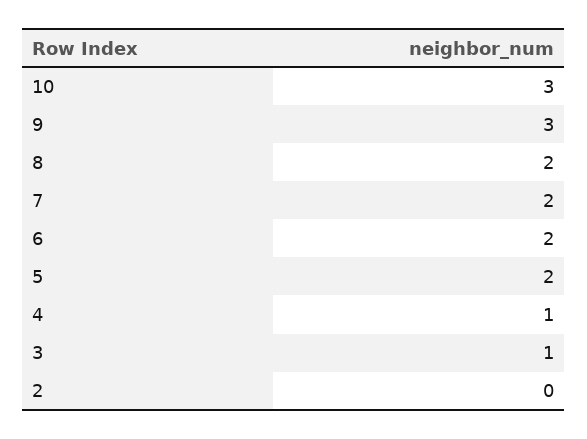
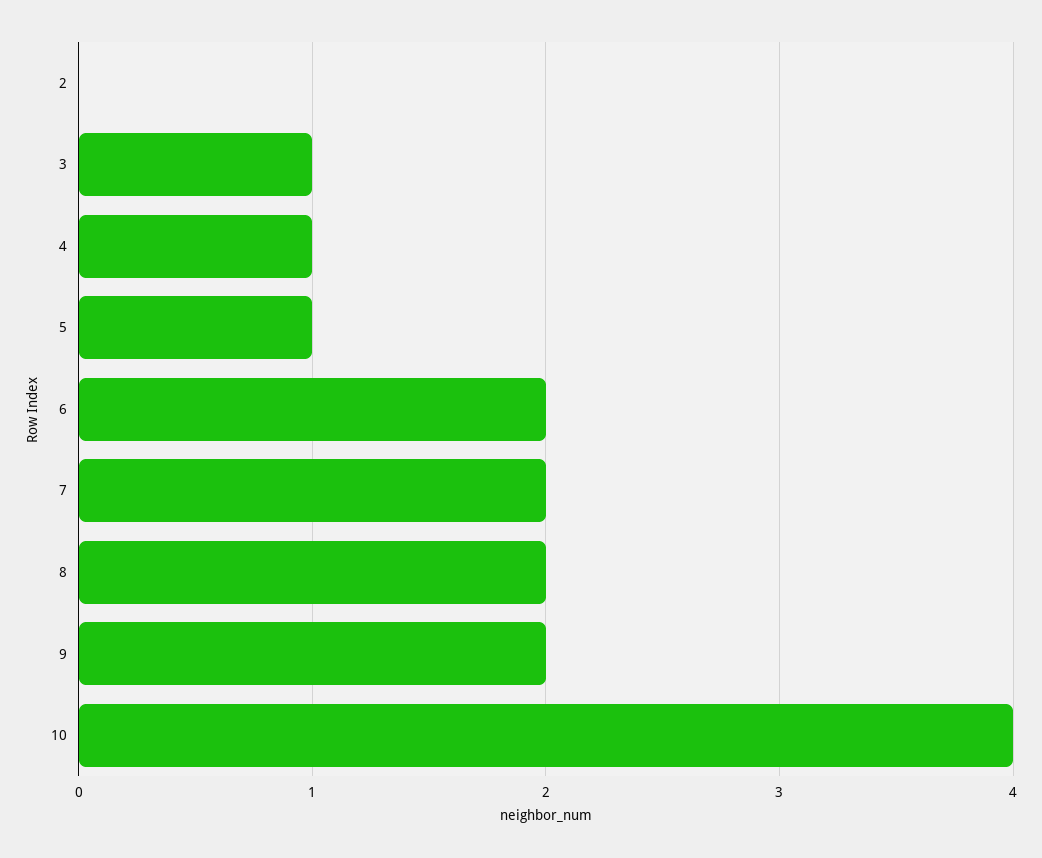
10: 3 -> 4
9: 3 -> 2
5: 2 -> 1

